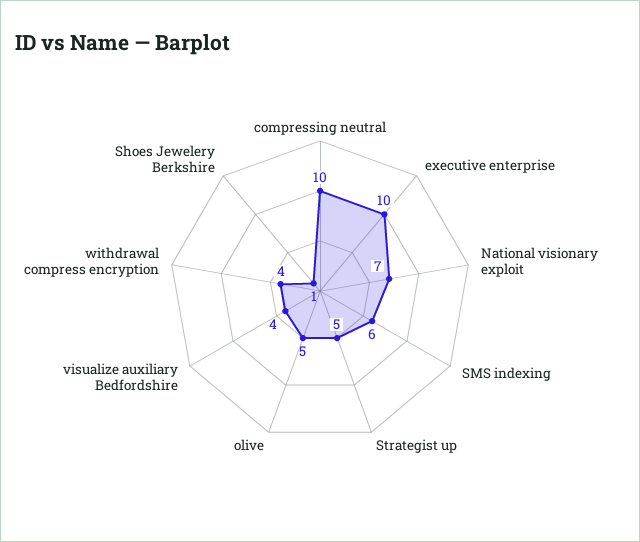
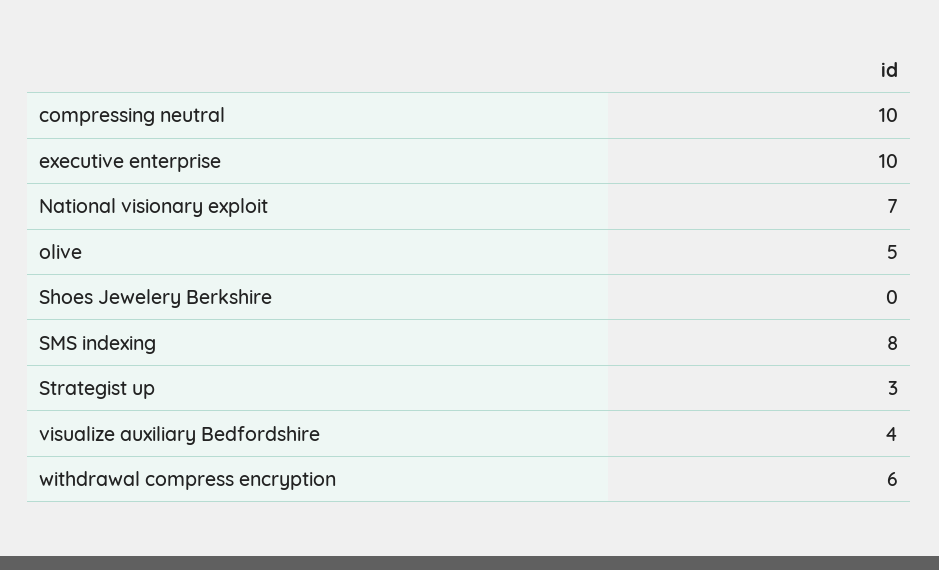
SMS indexing: 6 -> 8
Strategist up: 5 -> 3
withdrawal compress encryption: 4 -> 6
Shoes Jewelery Berkshire: 1 -> 0

